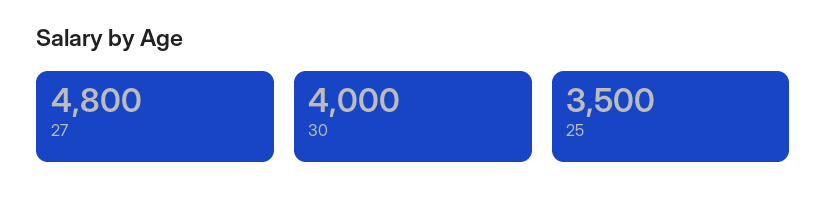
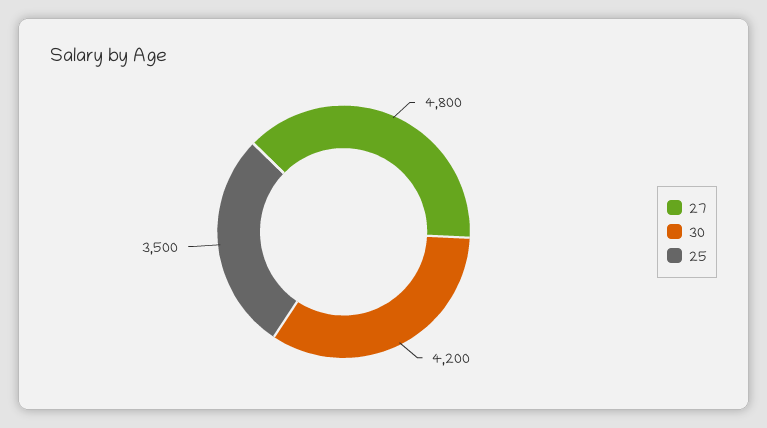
30: 4000 -> 4200

